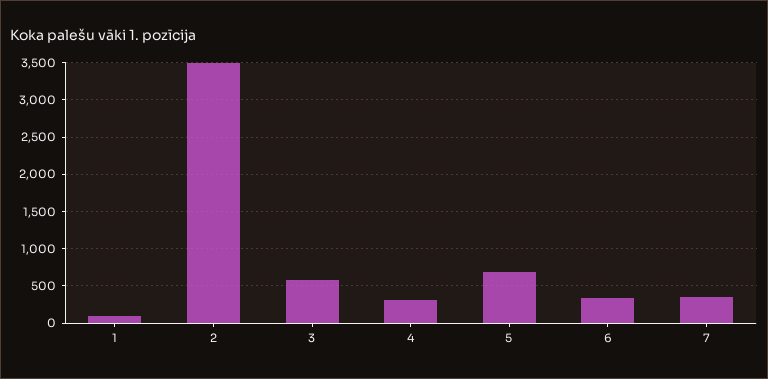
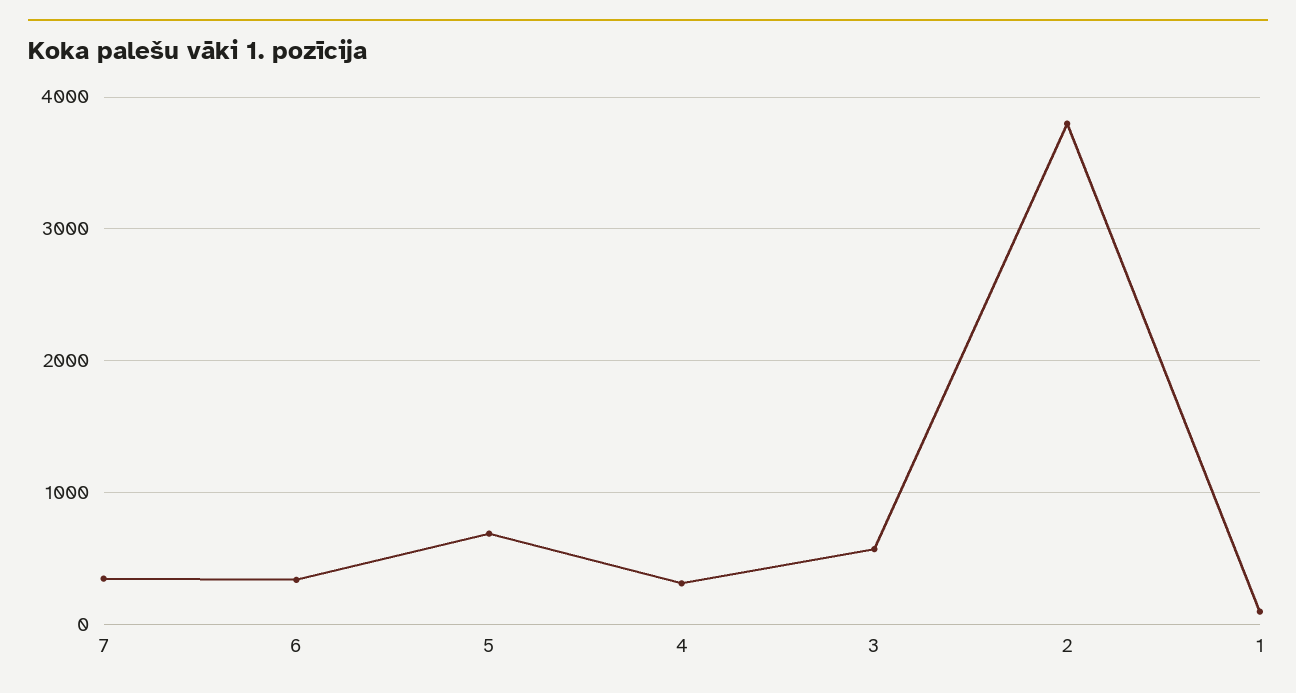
2: 3500 -> 3800

